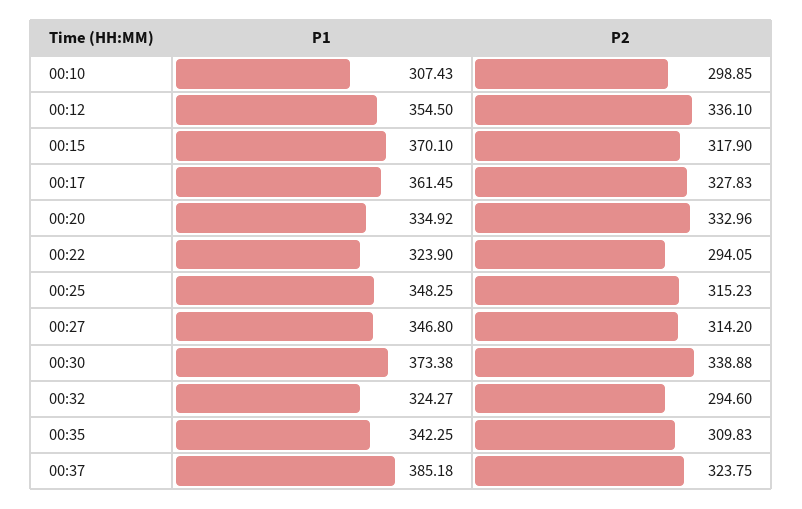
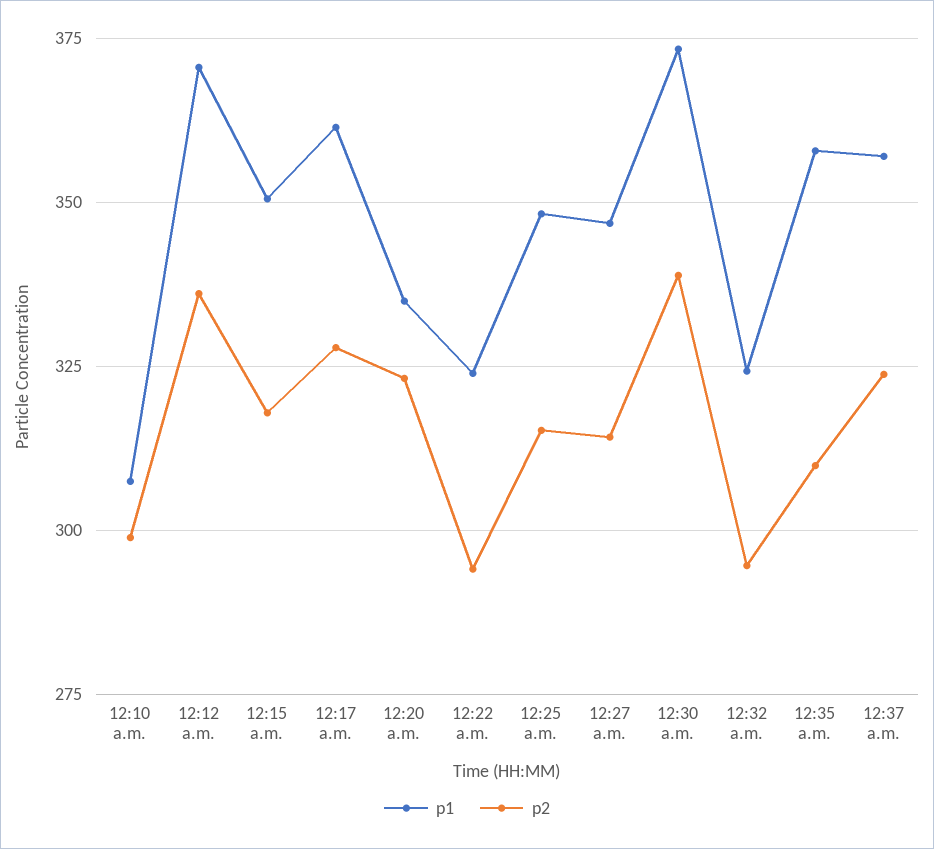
P1, 00:12: 354.5 -> 370
P1, 00:15: 370.1 -> 350
P2, 00:20: 332.96 -> 322.5
P1, 00:35: 342.25 -> 357.5
P1, 00:37: 385.18 -> 357.5

